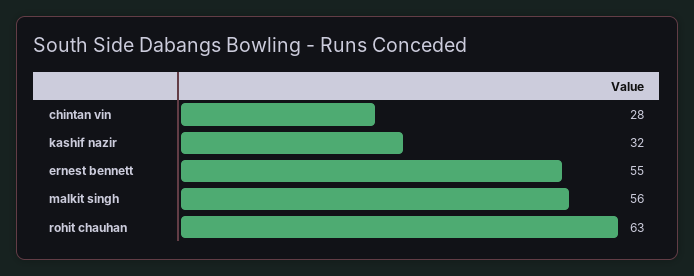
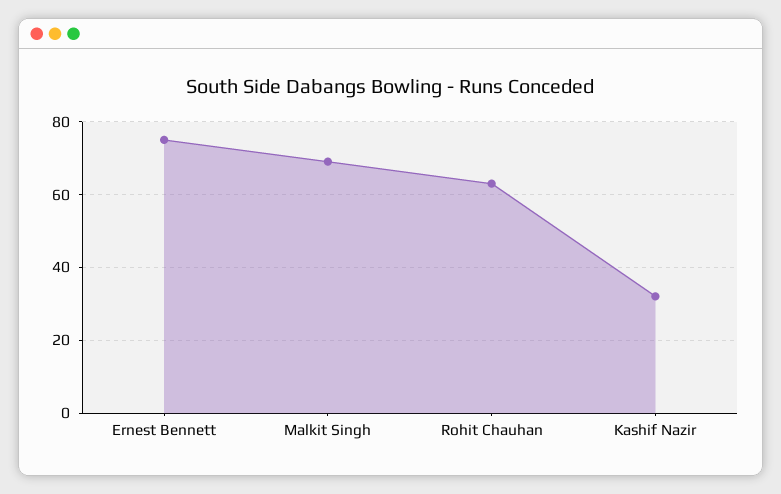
chintan vin: 28 -> none
ernest bennett: 55 -> 75
malkit singh: 56 -> 70

